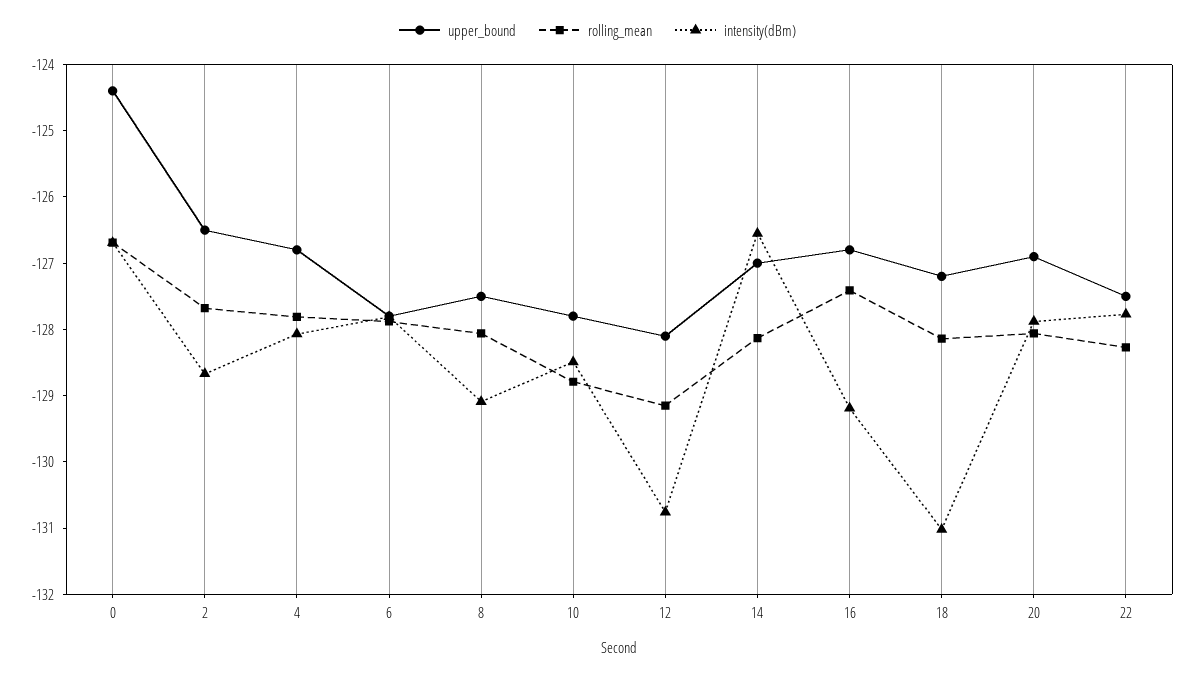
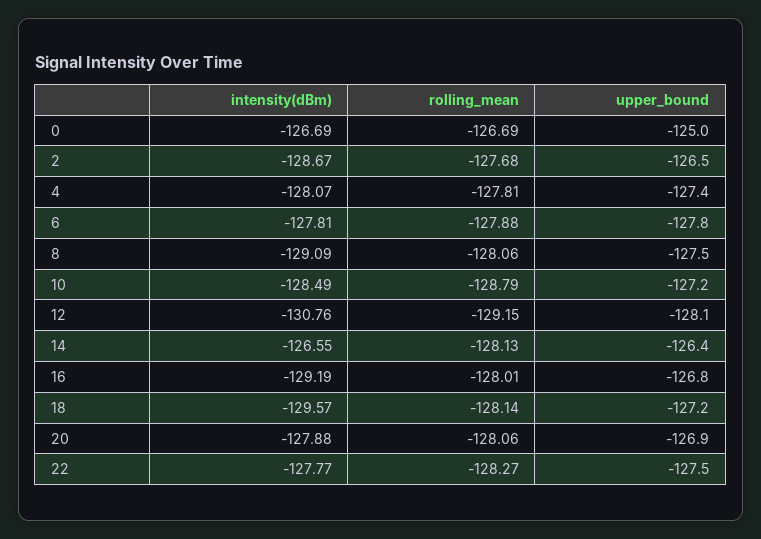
upper_bound, 0: -124.4 -> -125
upper_bound, 4: -126.8 -> -127.4
upper_bound, 10: -127.8 -> -127.2
upper_bound, 14: -127 -> -126.4
rolling_mean, 16: -127.4 -> -128.01
intensity(dBm), 18: -131 -> -129.57

